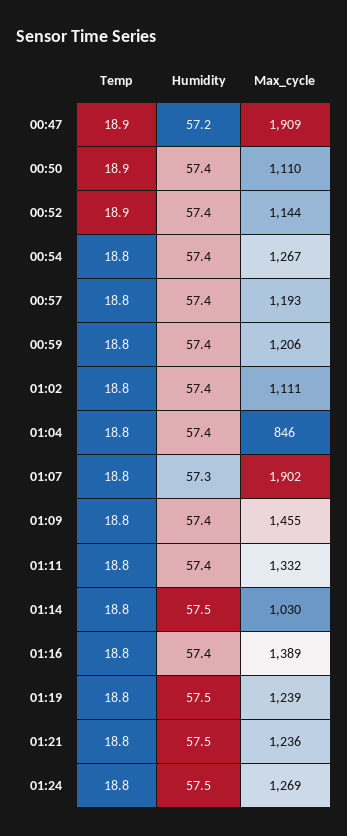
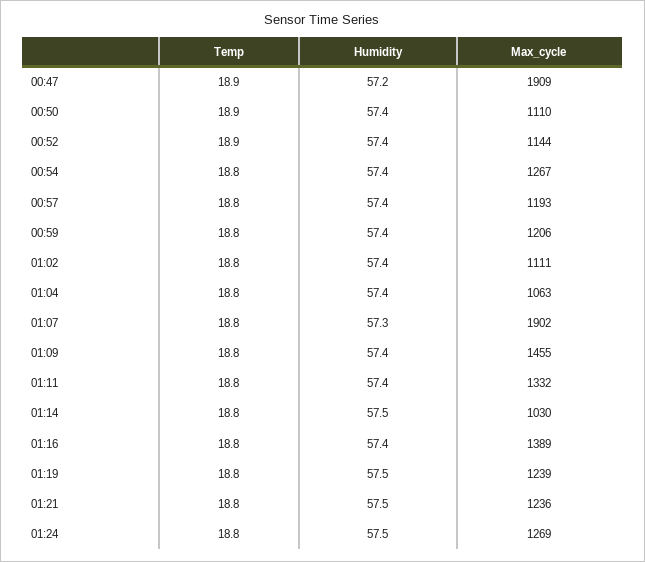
Max_cycle, 01:04: 846 -> 1063

